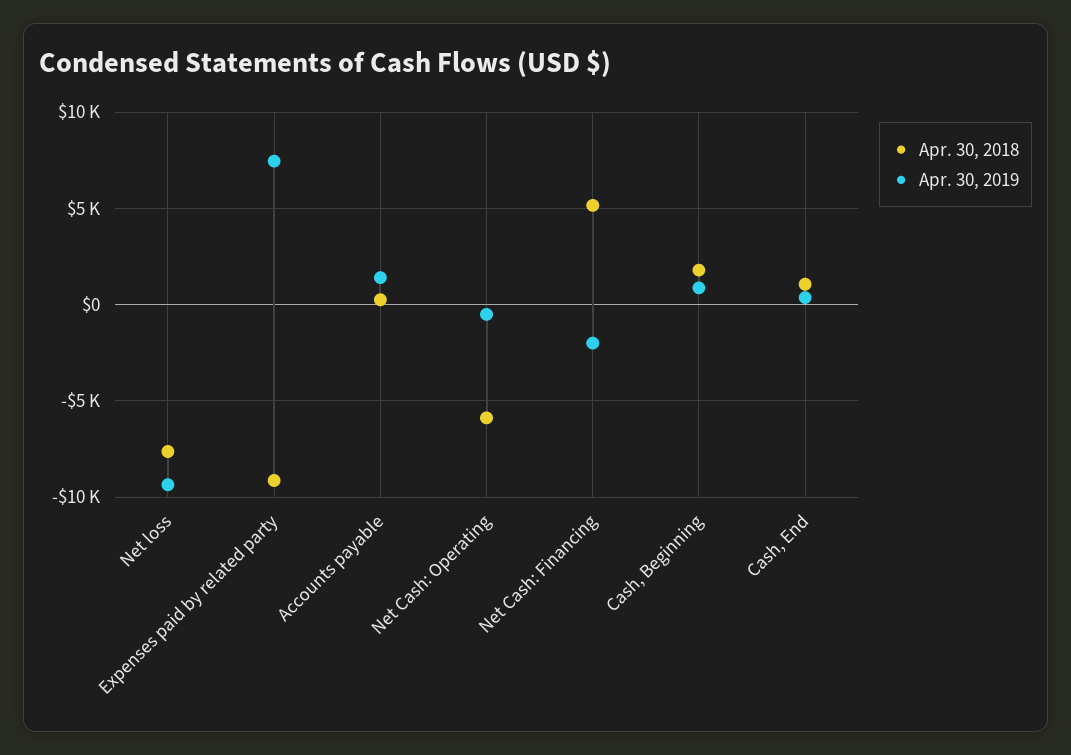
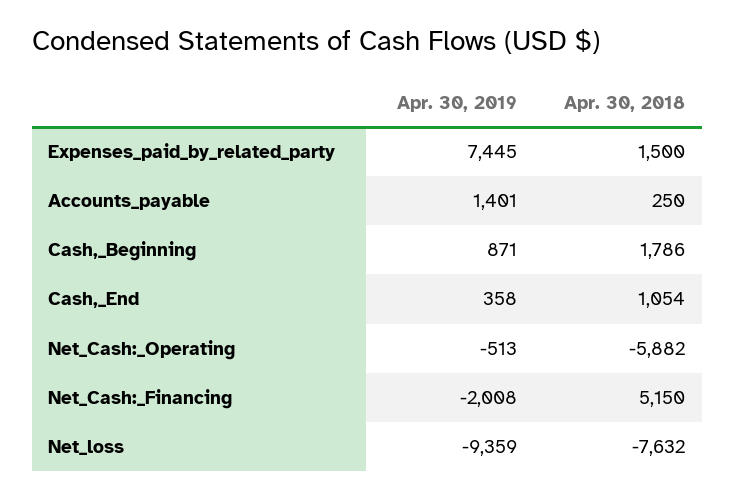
Apr. 30, 2018, Expenses paid by related party: -9000 -> 1500

